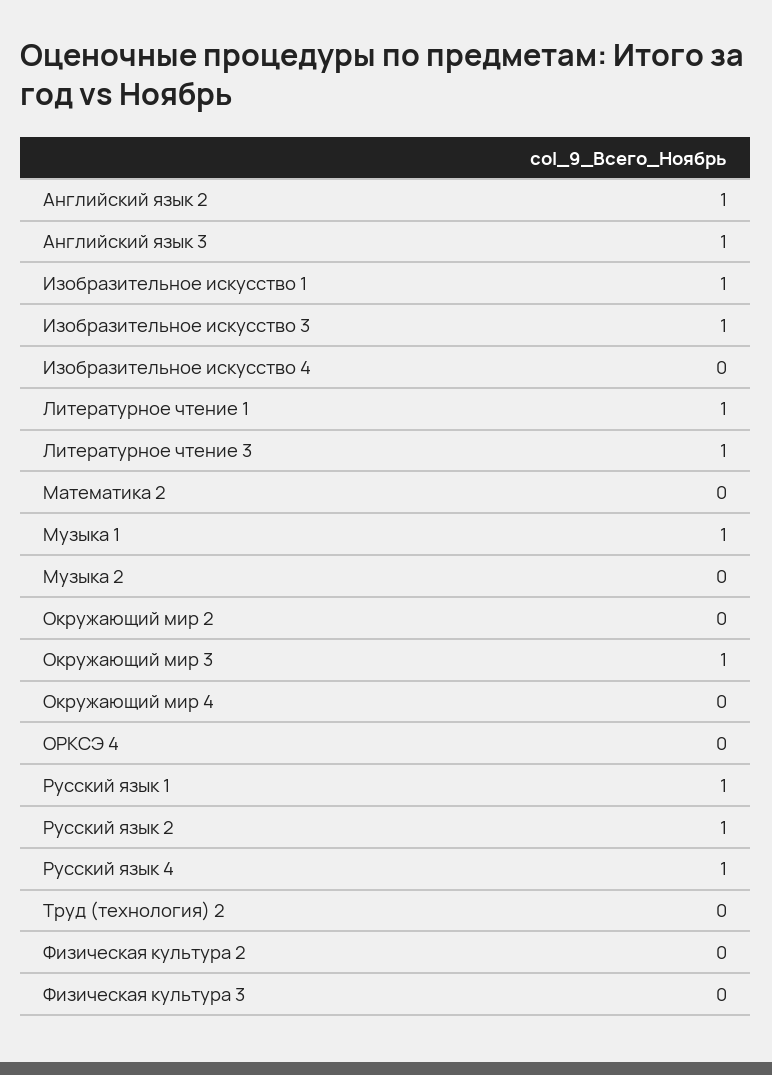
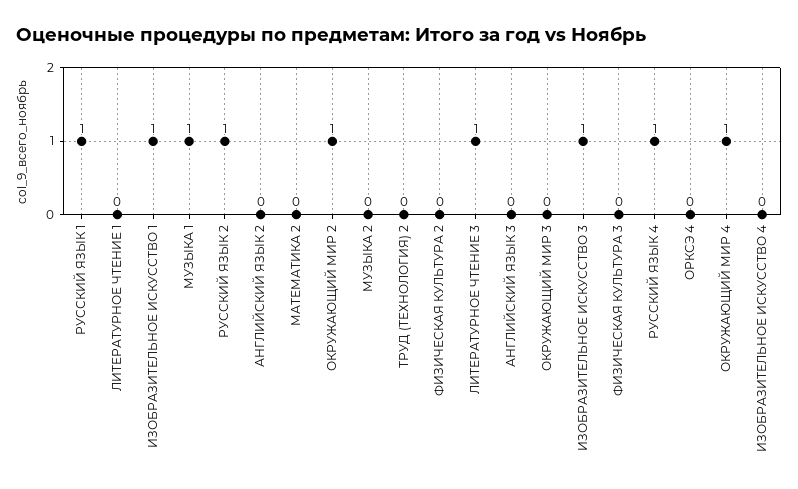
Английский язык 2: 1 -> 0
Английский язык 3: 1 -> 0
Литературное чтение 1: 1 -> 0
Окружающий мир 2: 0 -> 1
Окружающий мир 3: 1 -> 0
Окружающий мир 4: 0 -> 1

